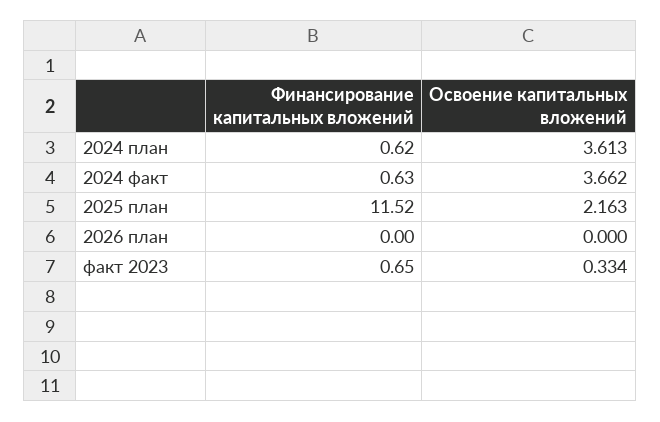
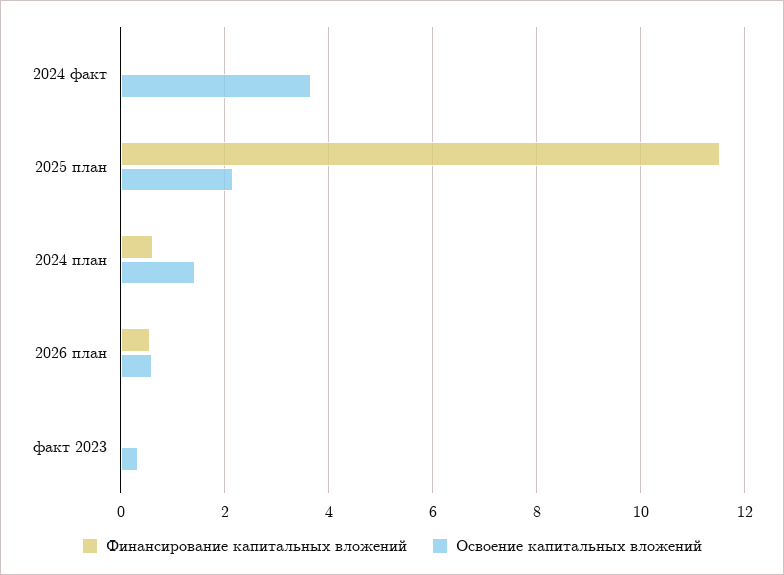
Освоение капитальных вложений, 2024 план: 3.613 -> 1.4
Финансирование капитальных вложений, 2024 факт: 0.63 -> 0
Финансирование капитальных вложений, 2026 план: 0 -> 0.6
Освоение капитальных вложений, 2026 план: 0 -> 0.6
Финансирование капитальных вложений, факт 2023: 0.65 -> 0

